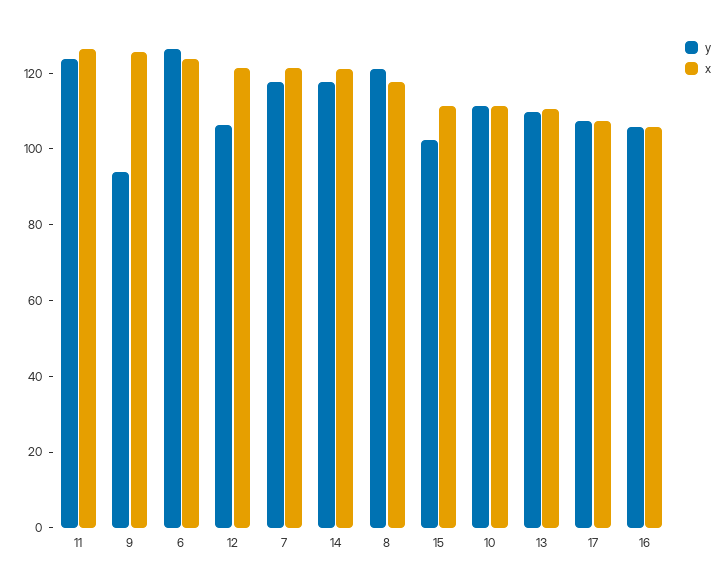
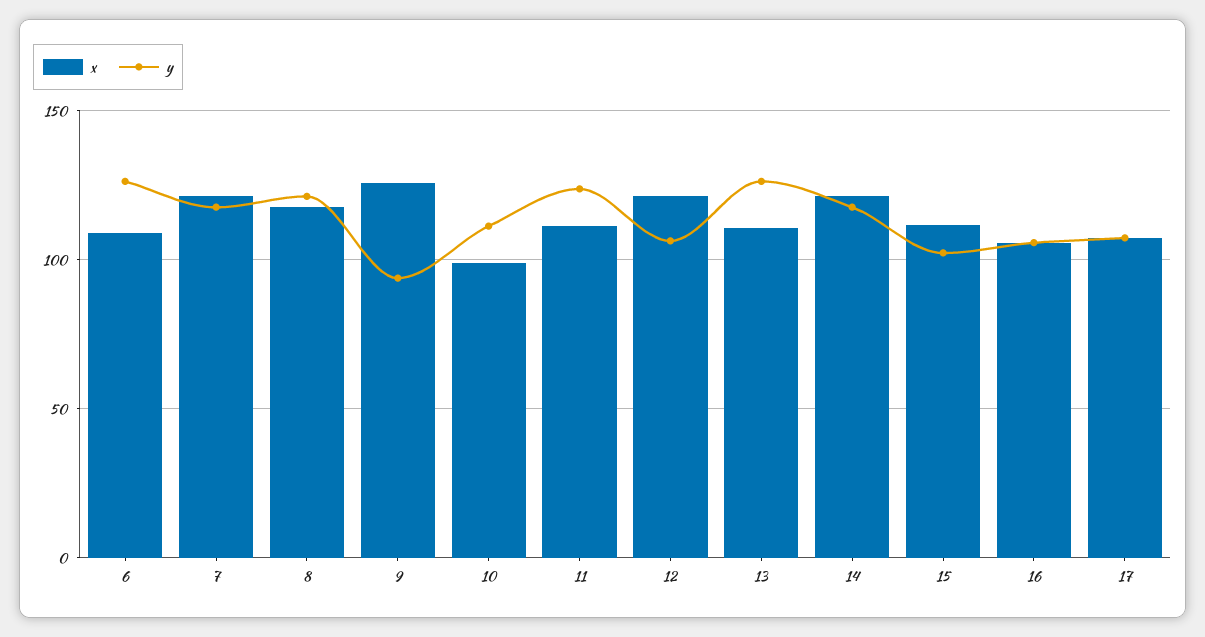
x, 11: 125 -> 110
x, 6: 125 -> 110
x, 10: 110 -> 100
y, 13: 110 -> 125

